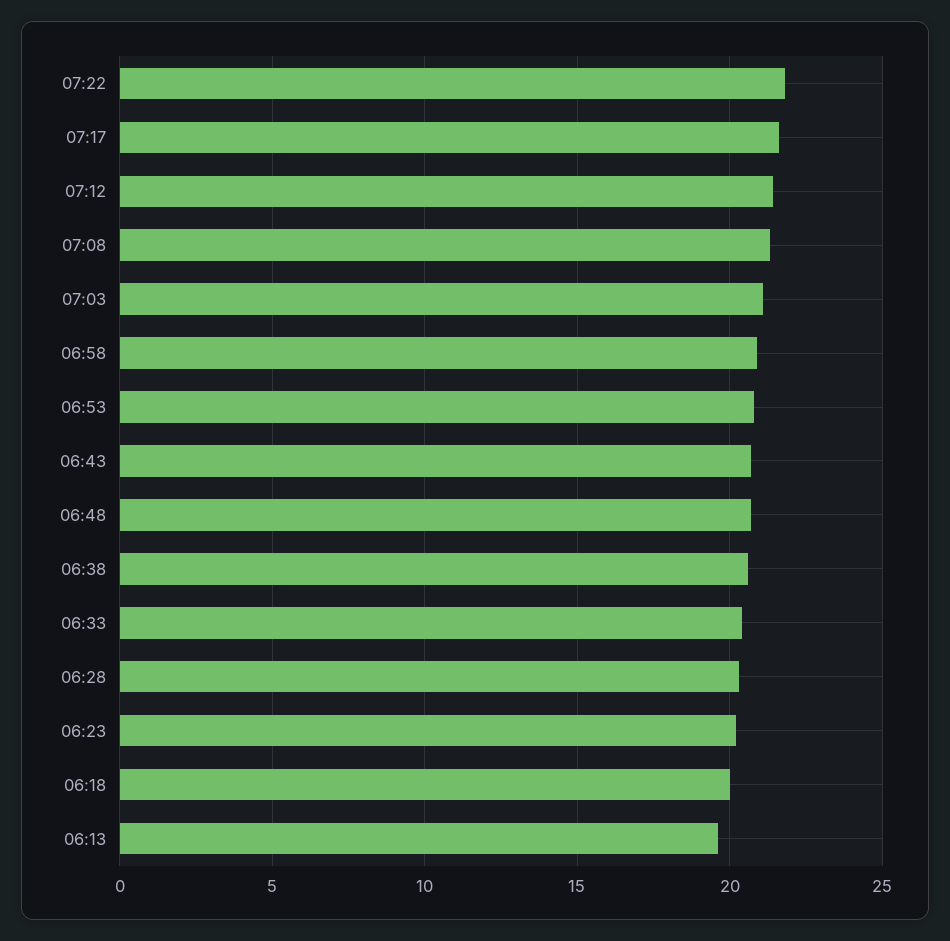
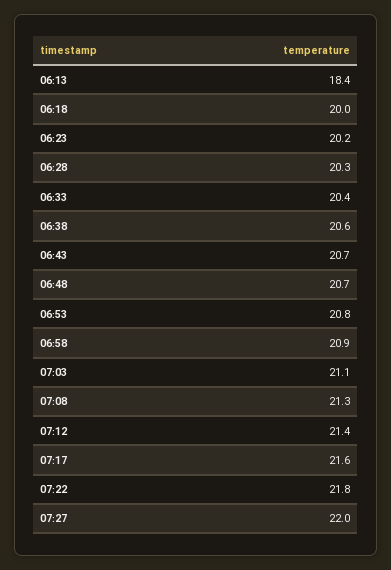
06:13: 19.5 -> 18.4
07:27: none -> 22

